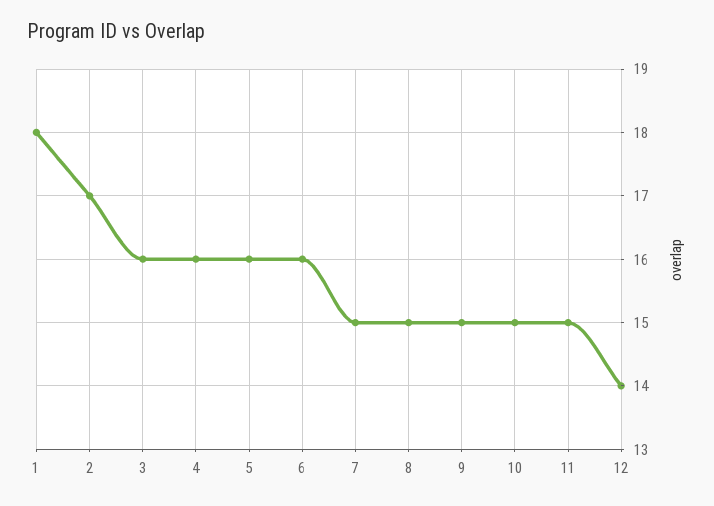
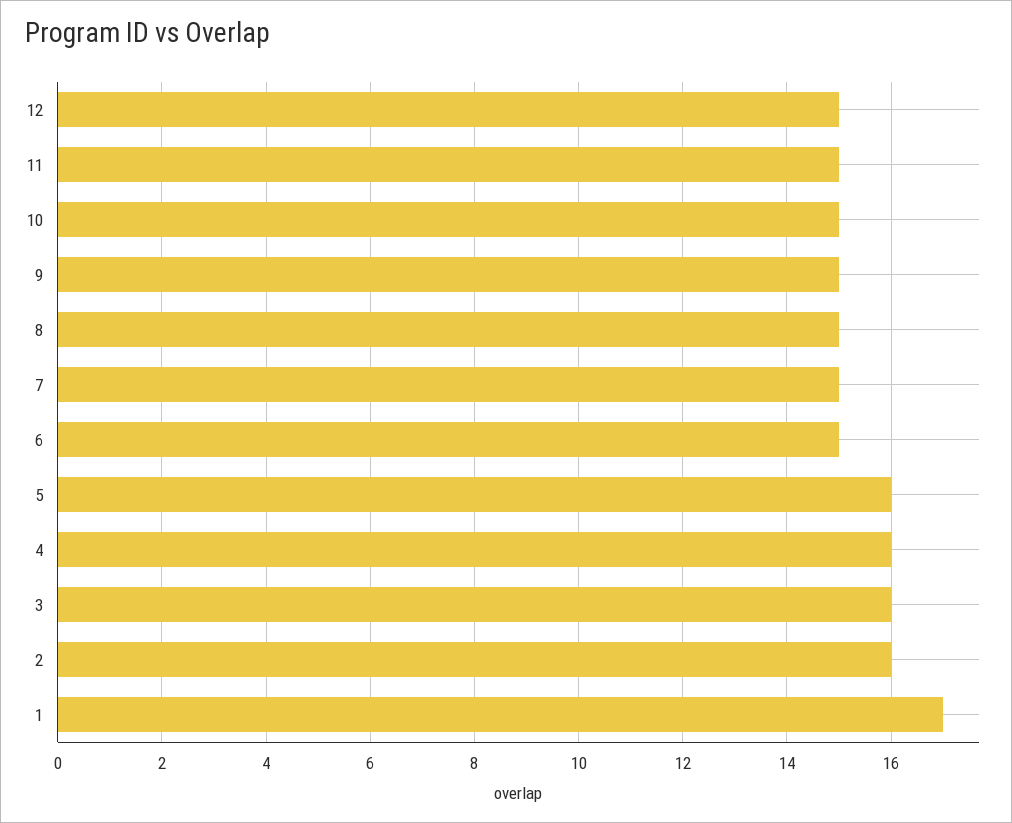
1: 18 -> 17
2: 17 -> 16
6: 16 -> 15
12: 14 -> 15

